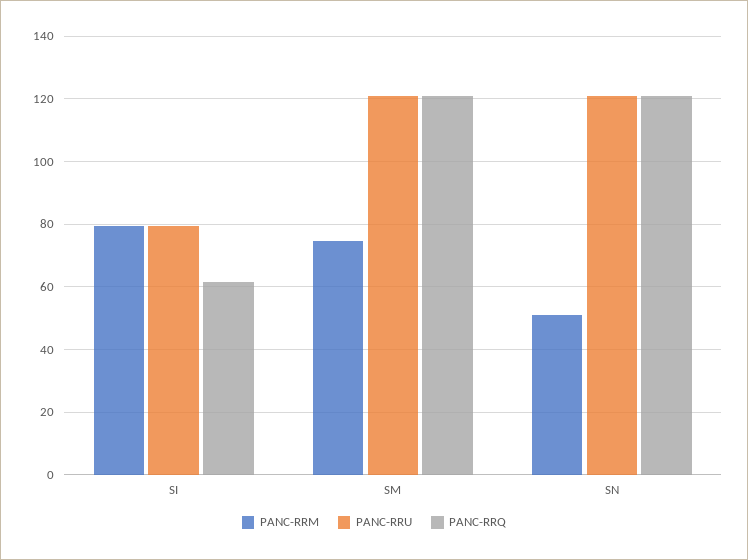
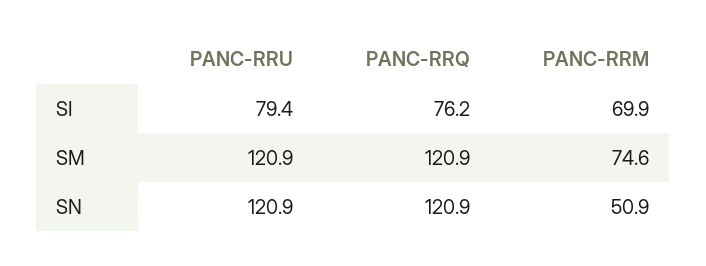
PANC-RRM, SI: 80 -> 69.9
PANC-RRQ, SI: 62 -> 76.2

